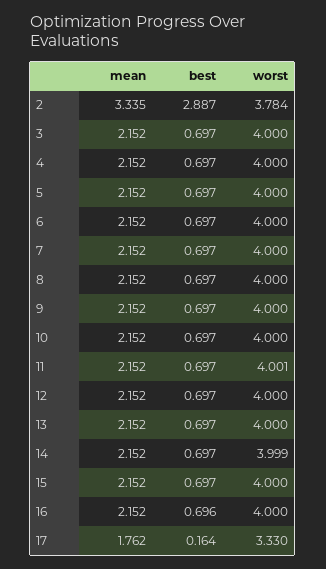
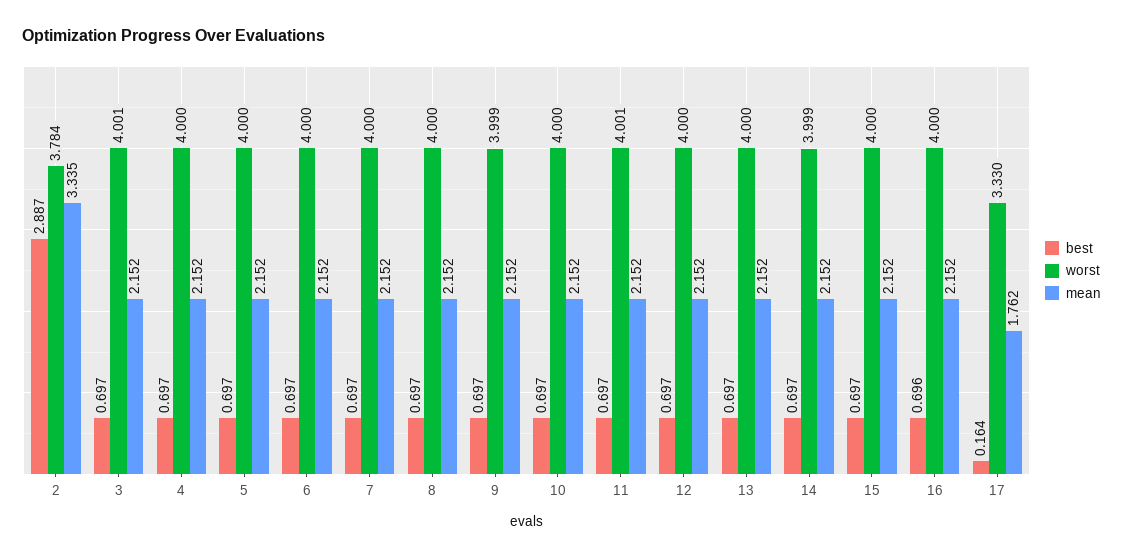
worst, 3: 4 -> 4.001
worst, 9: 4 -> 3.999

